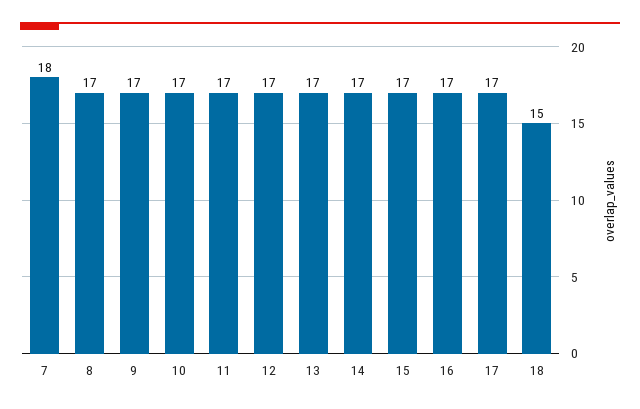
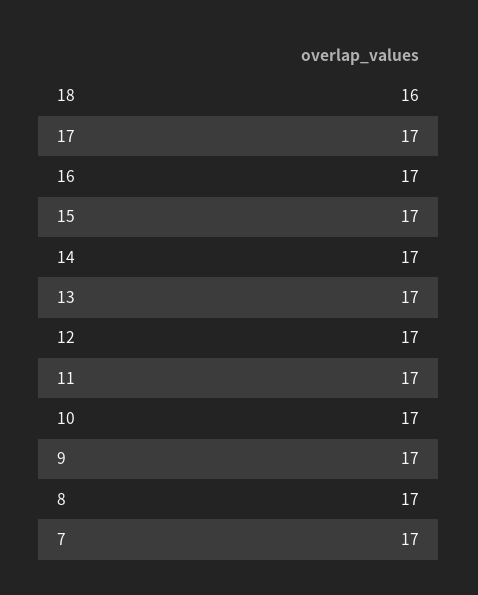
7: 18 -> 17
18: 15 -> 16

